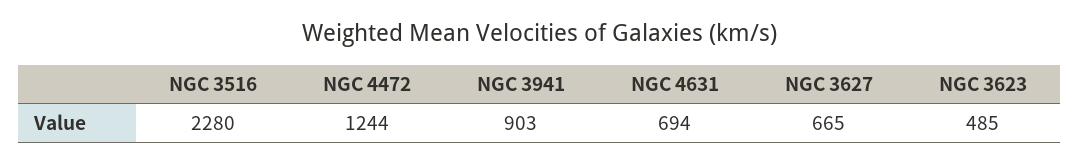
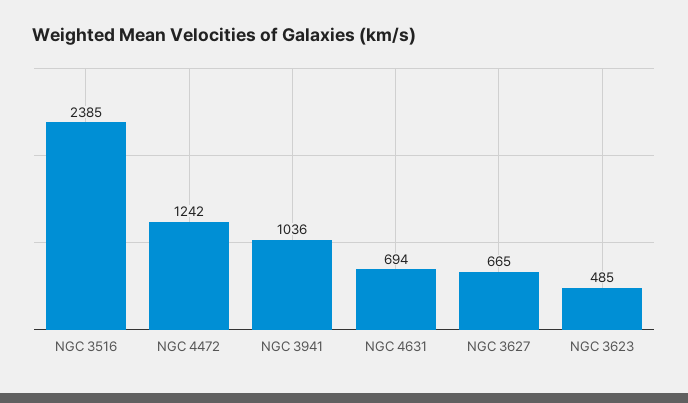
NGC 3516: 2280 -> 2385
NGC 4472: 1244 -> 1242
NGC 3941: 903 -> 1036

